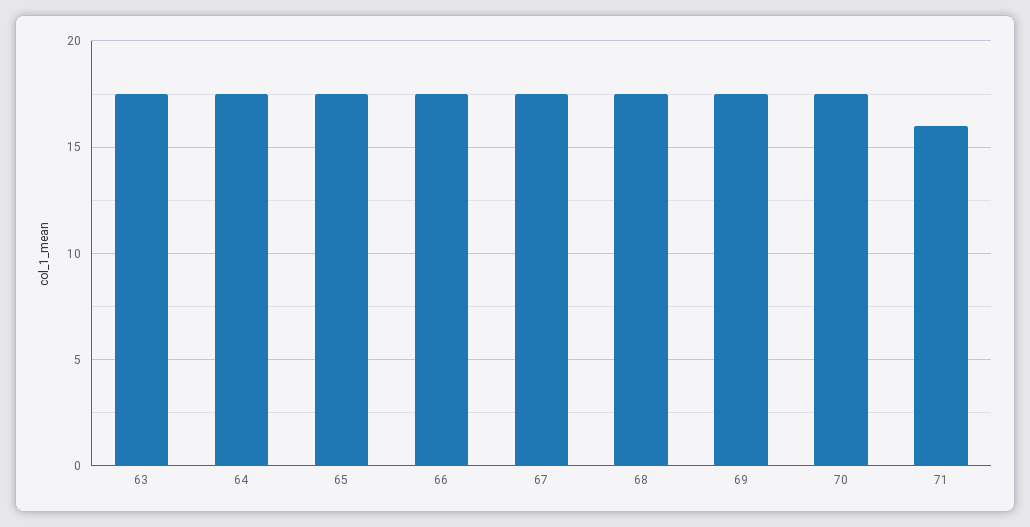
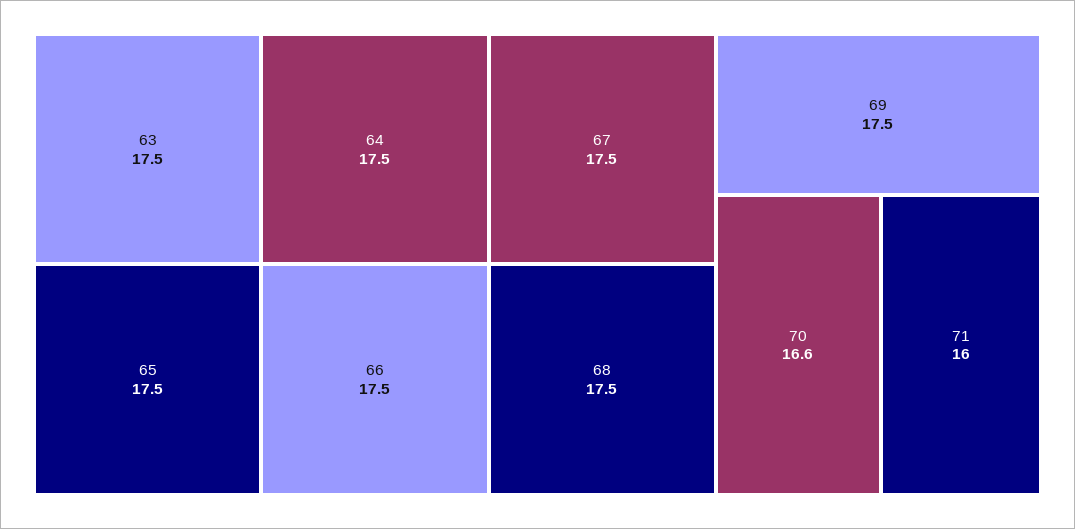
70: 17.5 -> 16.6

